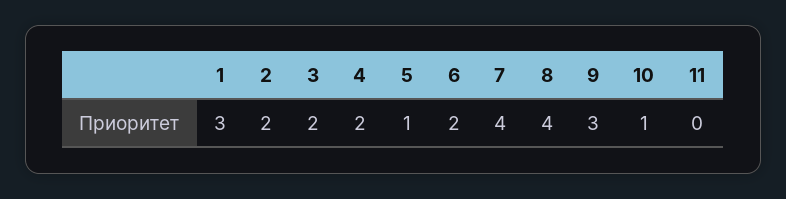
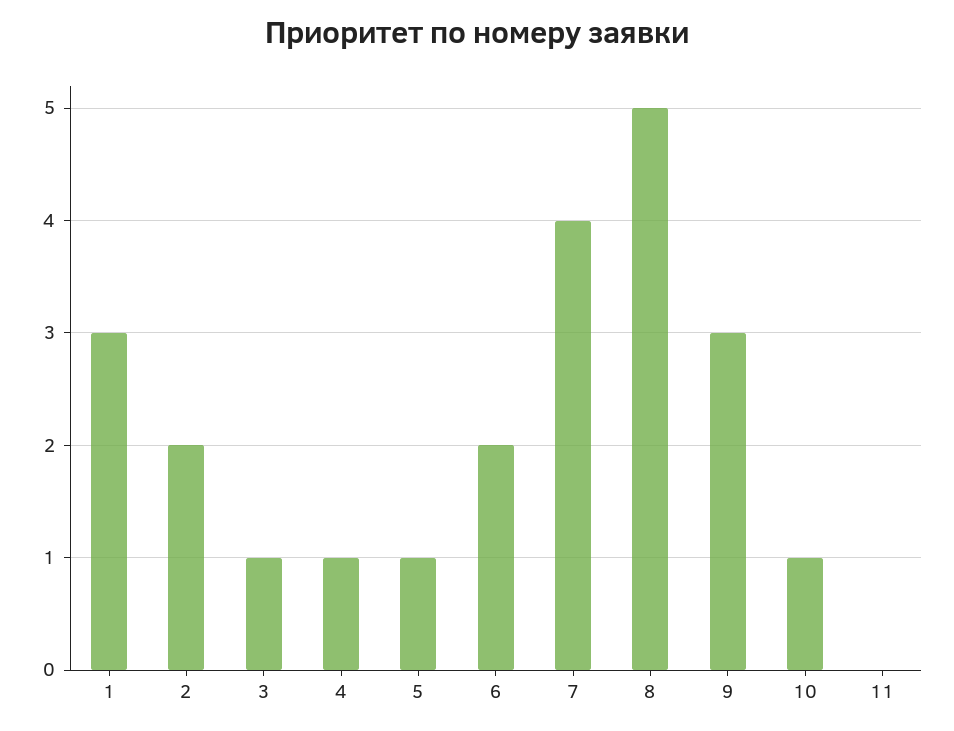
3: 2 -> 1
4: 2 -> 1
8: 4 -> 5

